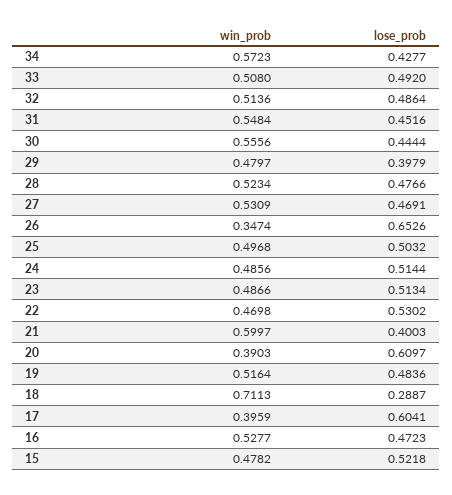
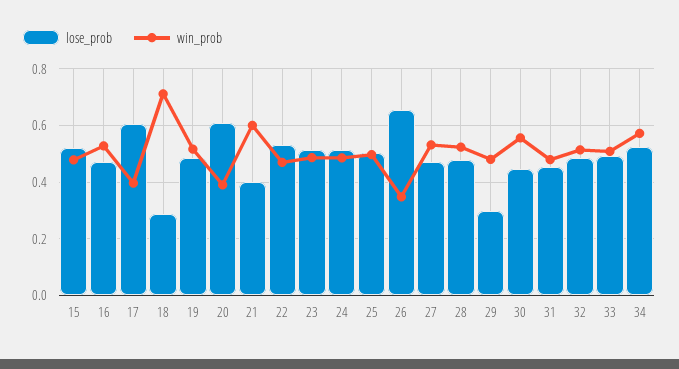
lose_prob, 34: 0.4277 -> 0.525
win_prob, 31: 0.5484 -> 0.475
lose_prob, 29: 0.3979 -> 0.3

